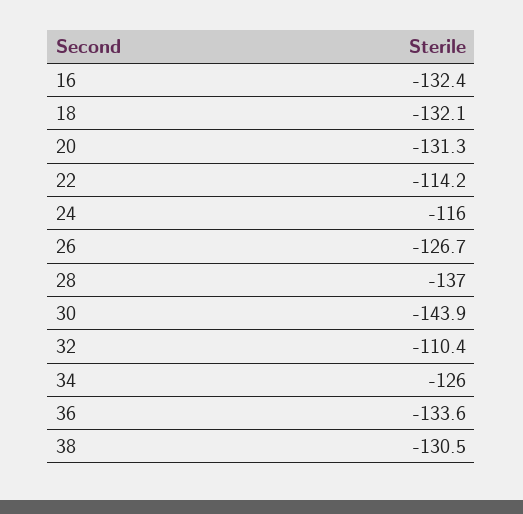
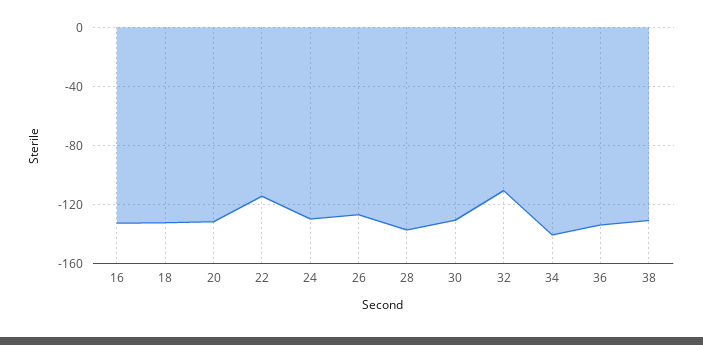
24: -116 -> -130
30: -143.9 -> -130
34: -126 -> -140

